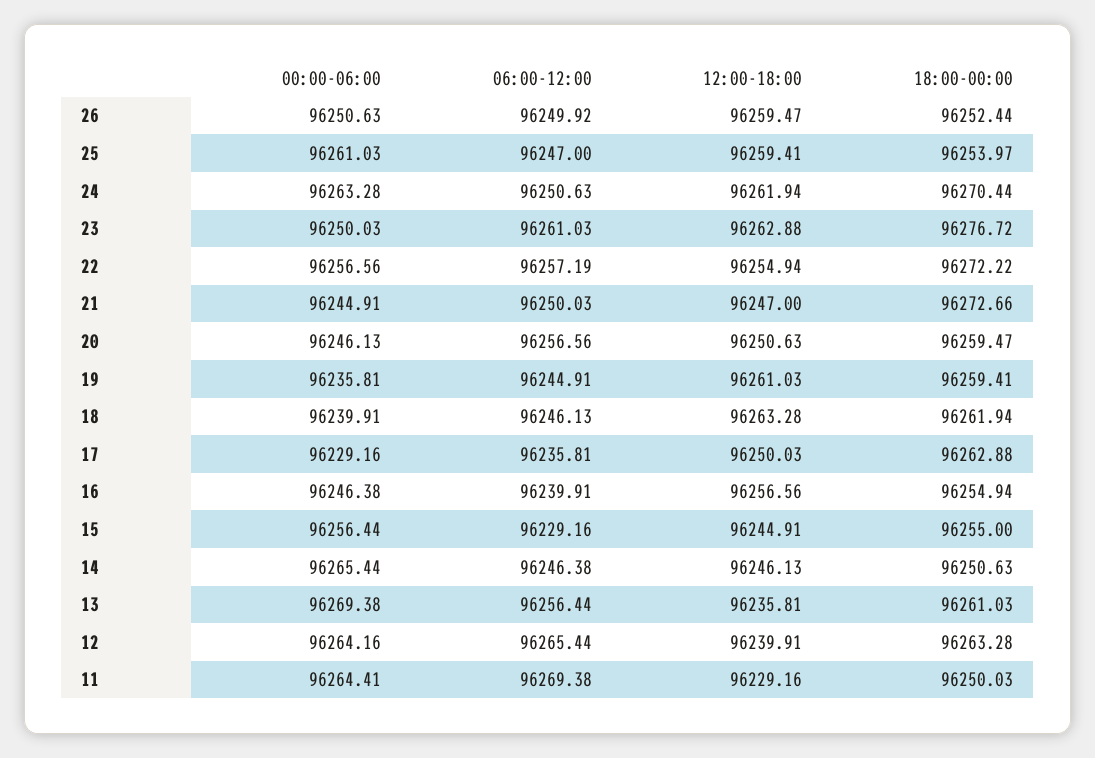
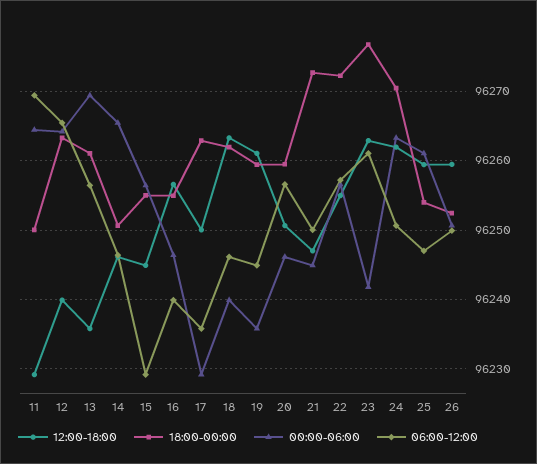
00:00-06:00, 23: 96250.03 -> 96242

